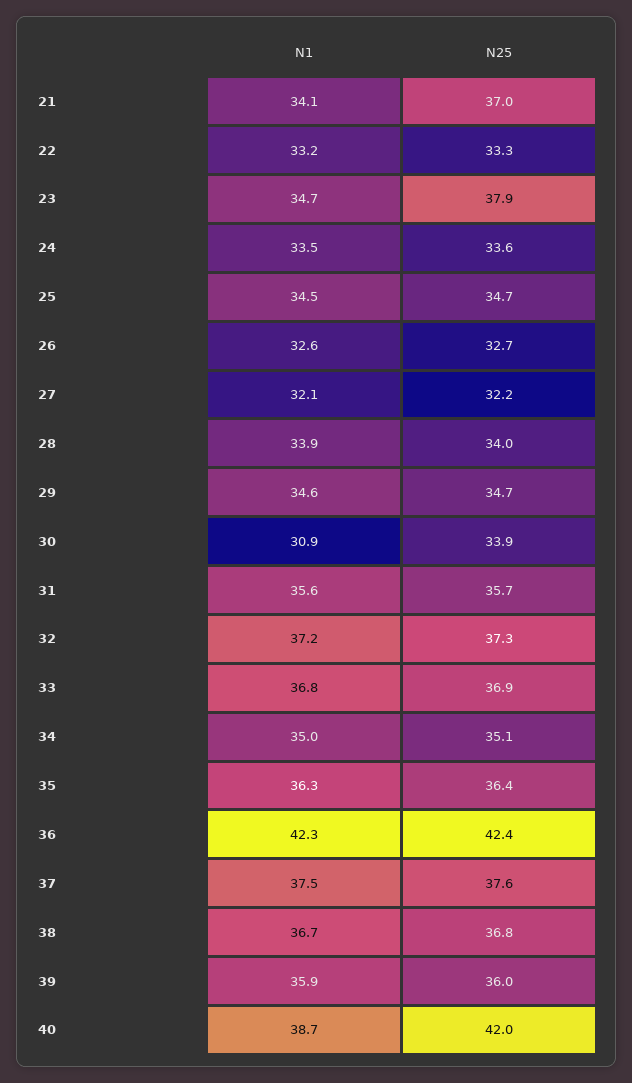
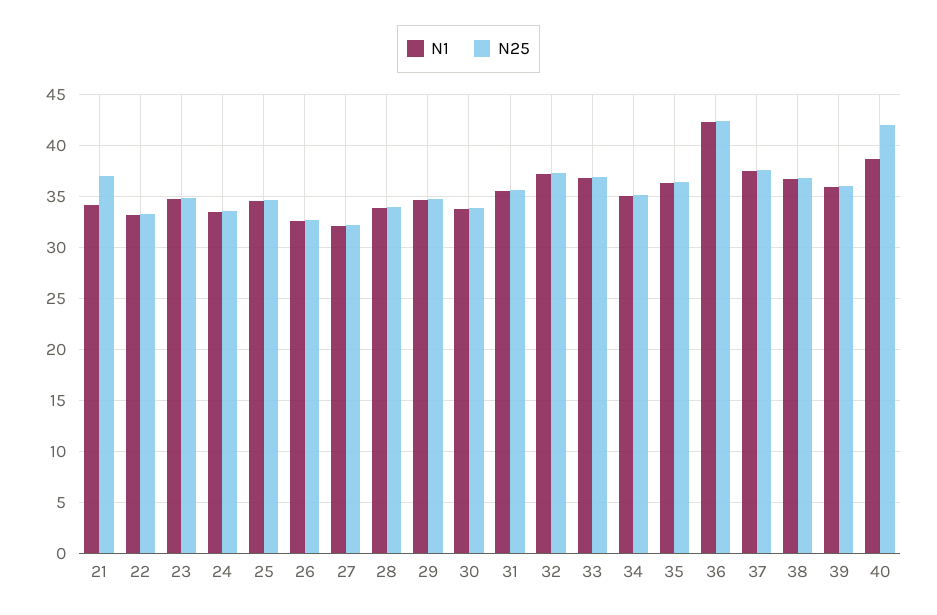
N25, 23: 37.9 -> 35
N1, 30: 30.9 -> 34

